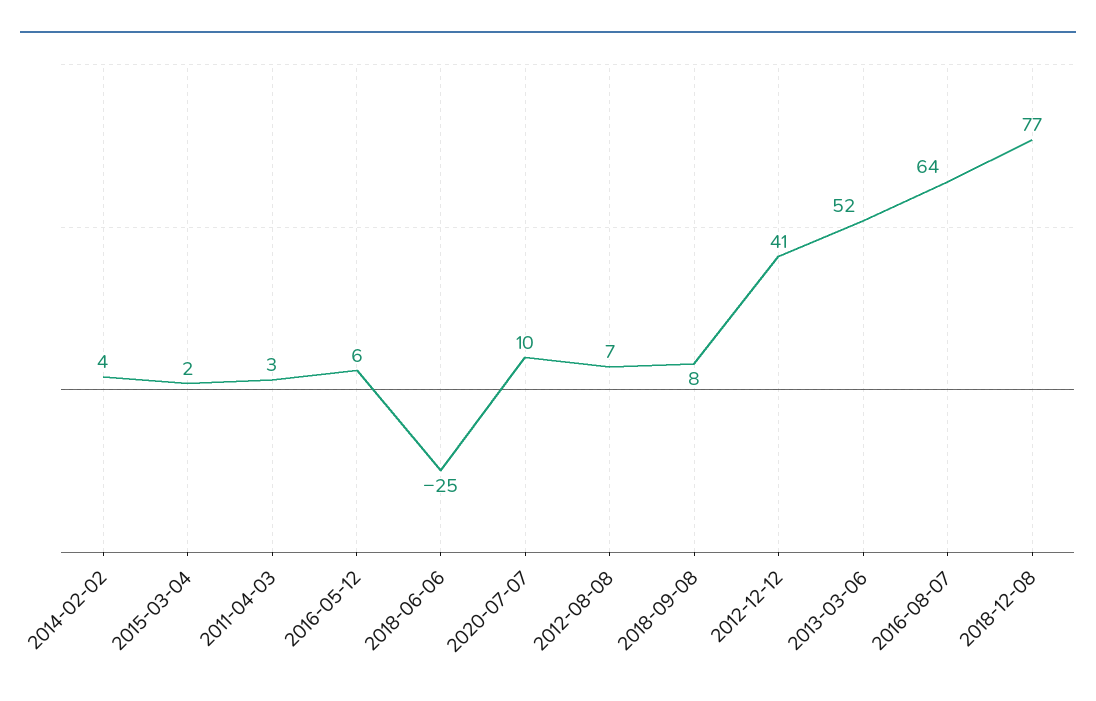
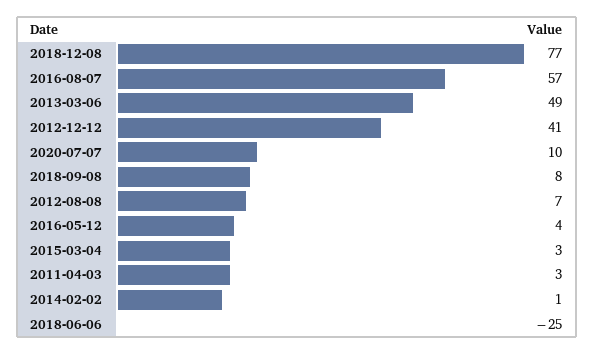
2014-02-02: 4 -> 1
2015-03-04: 2 -> 3
2016-05-12: 6 -> 4
2013-03-06: 52 -> 49
2016-08-07: 64 -> 57

